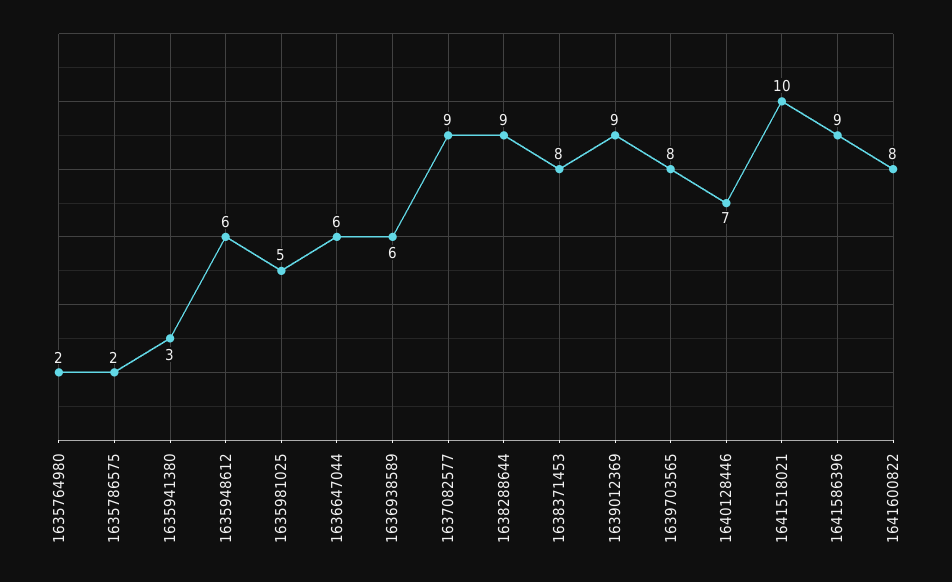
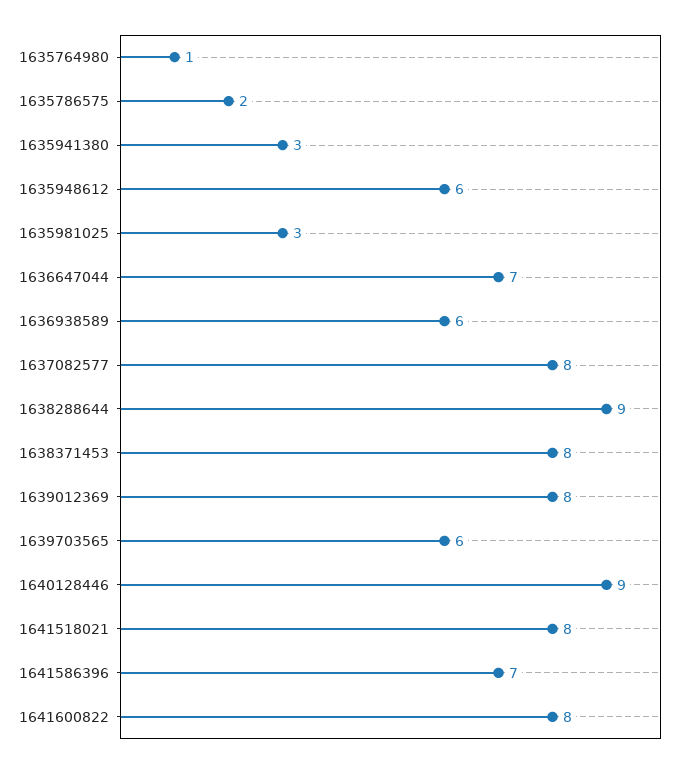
1635764980: 2 -> 1
1635981025: 5 -> 3
1636647044: 6 -> 7
1637082577: 9 -> 8
1639012369: 9 -> 8
1639703565: 8 -> 6
1640128446: 7 -> 9
1641518021: 10 -> 8
1641586396: 9 -> 7

